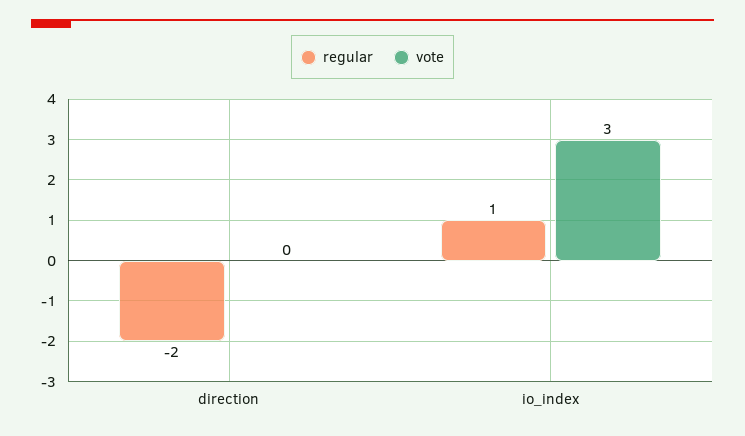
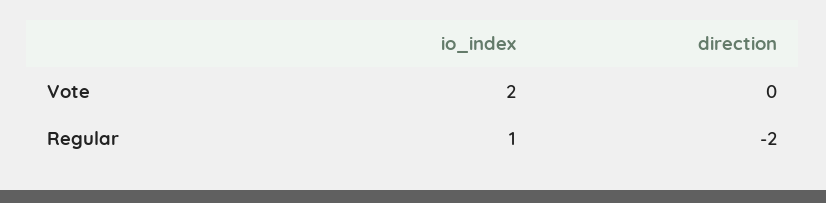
vote, io_index: 3 -> 2

